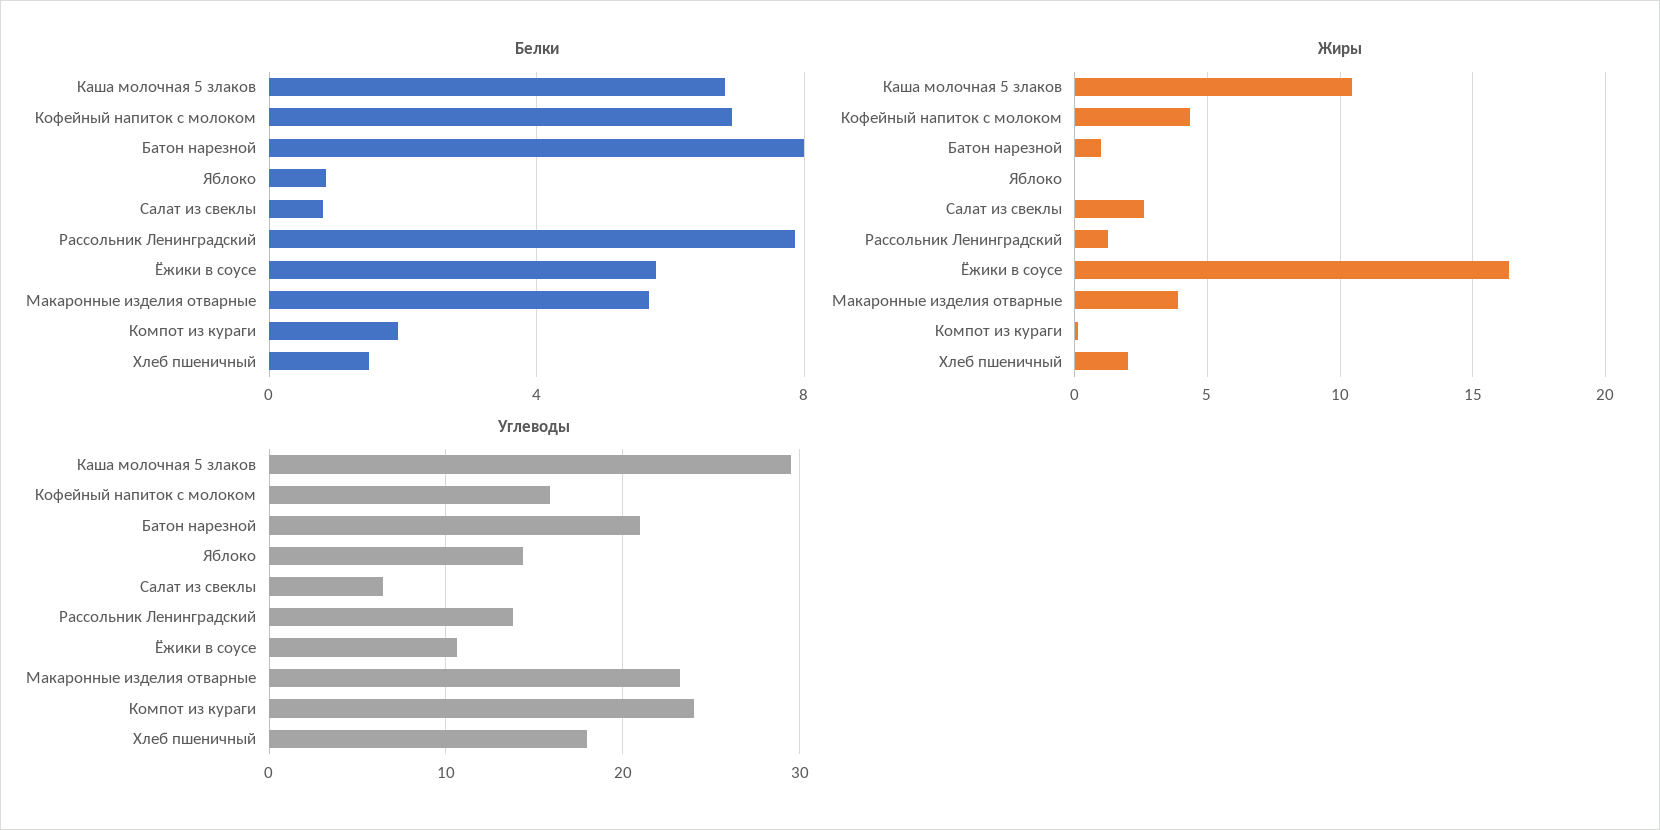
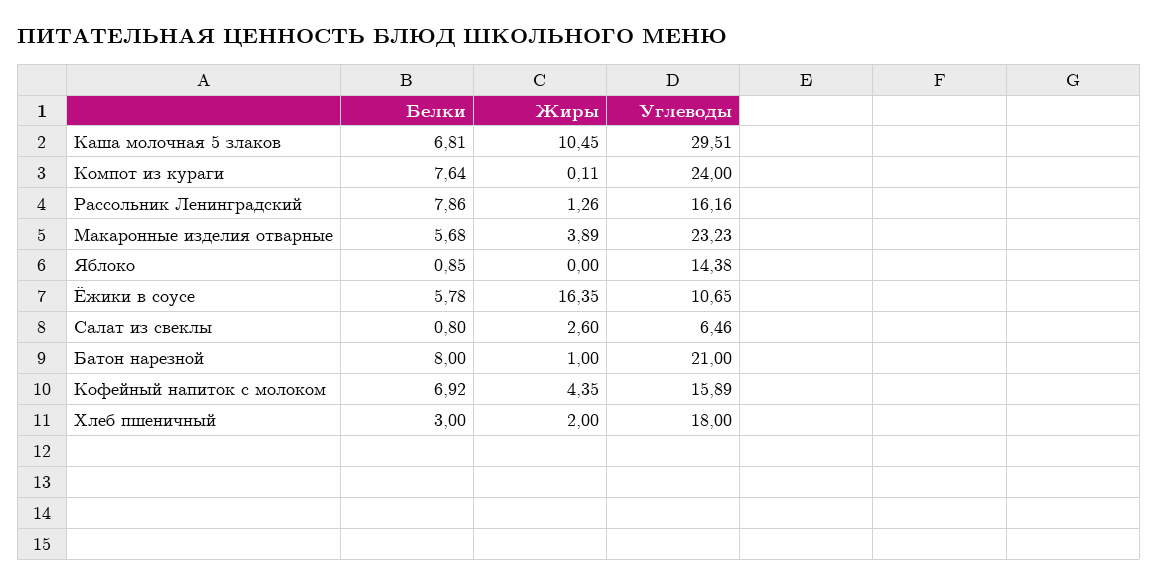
Белки, Компот из кураги: 2 -> 7.64
Белки, Хлеб пшеничный: 1.5 -> 3
Углеводы, Рассольник Ленинградский: 14 -> 16.16

